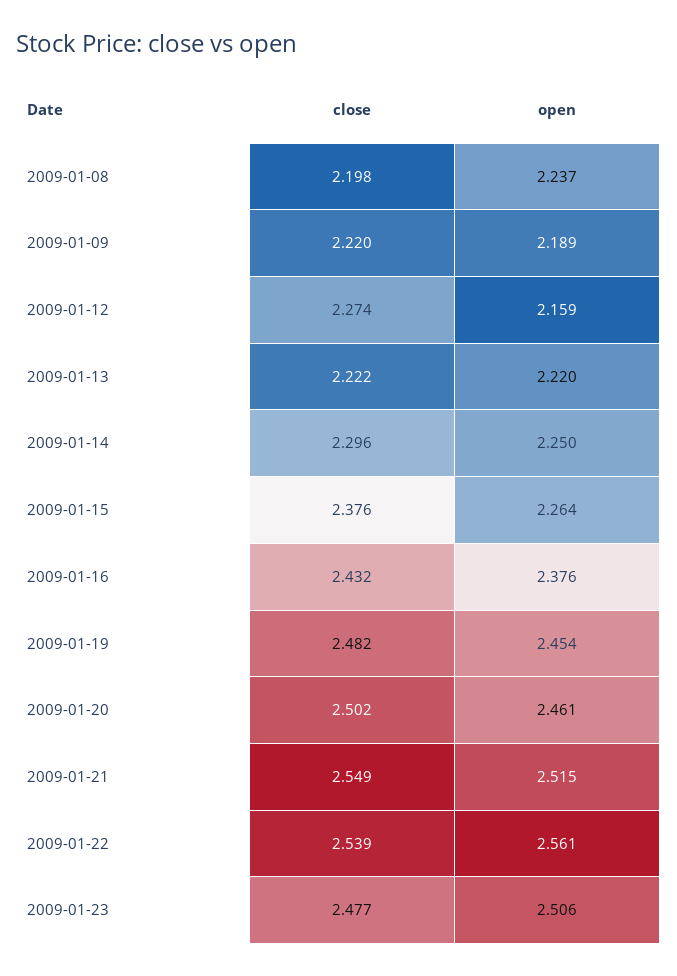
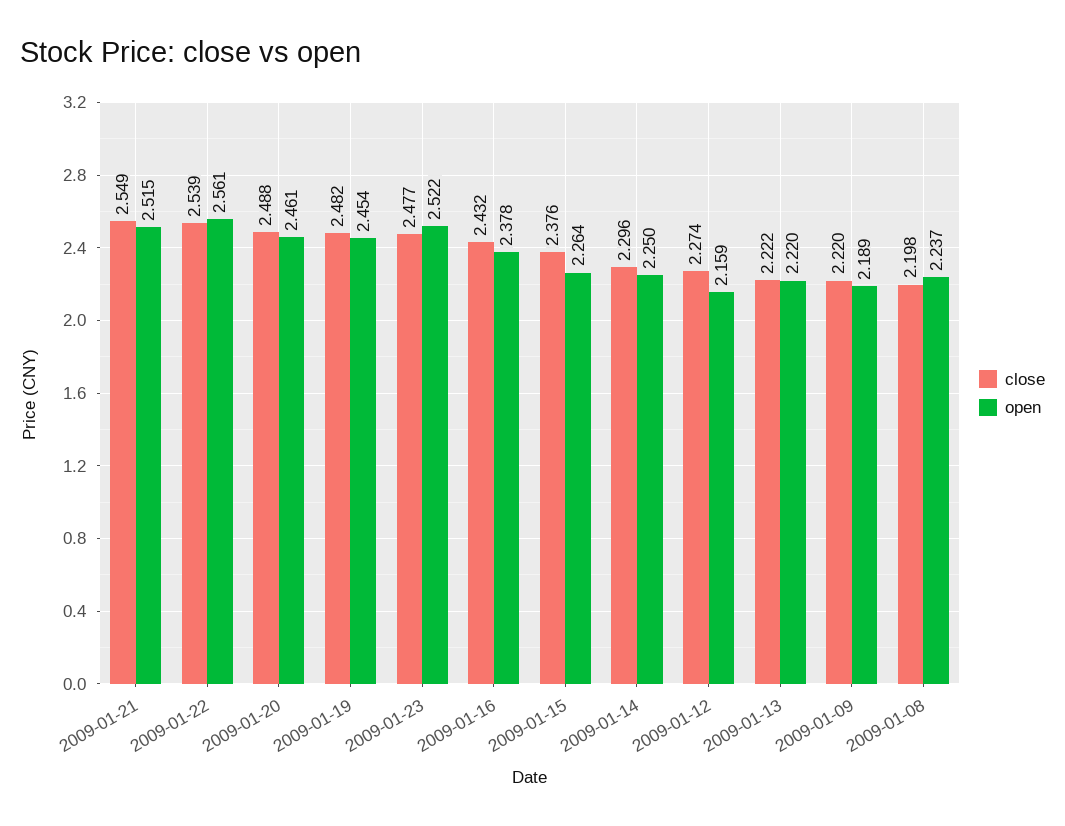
open, 2009-01-16: 2.376 -> 2.378
close, 2009-01-20: 2.502 -> 2.488
open, 2009-01-23: 2.506 -> 2.522

